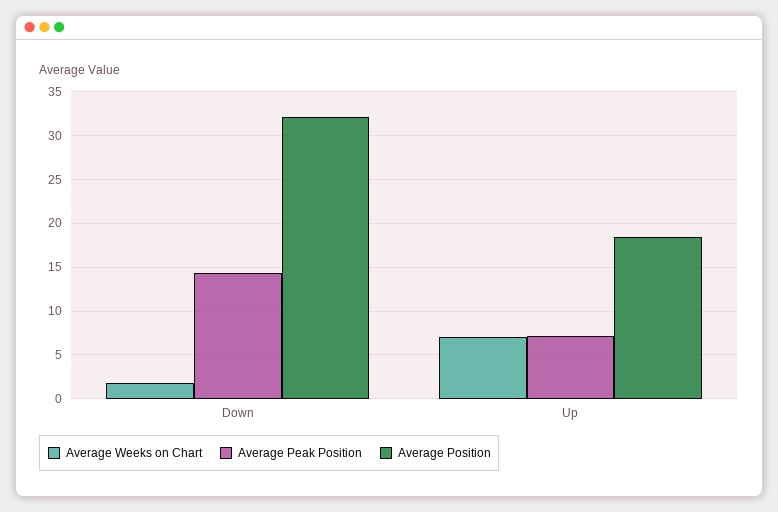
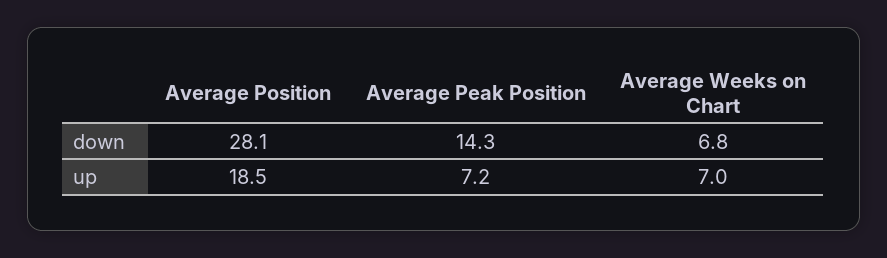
Average Weeks on Chart, Down: 2 -> 6.8
Average Position, Down: 32 -> 28.1

